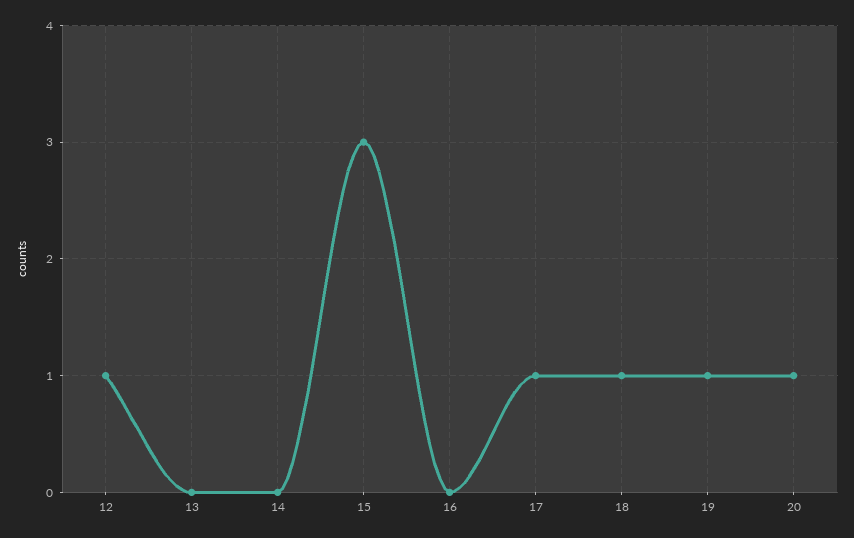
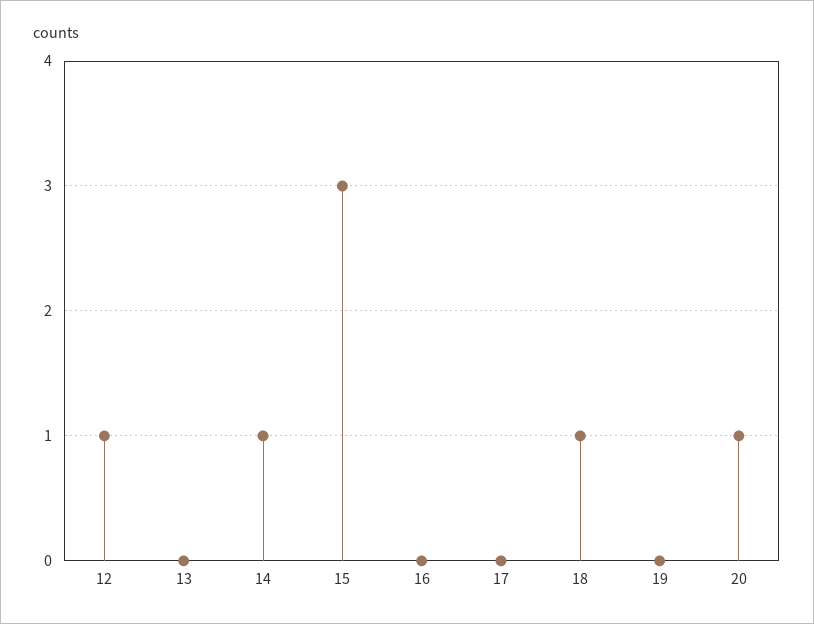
14: 0 -> 1
17: 1 -> 0
19: 1 -> 0

